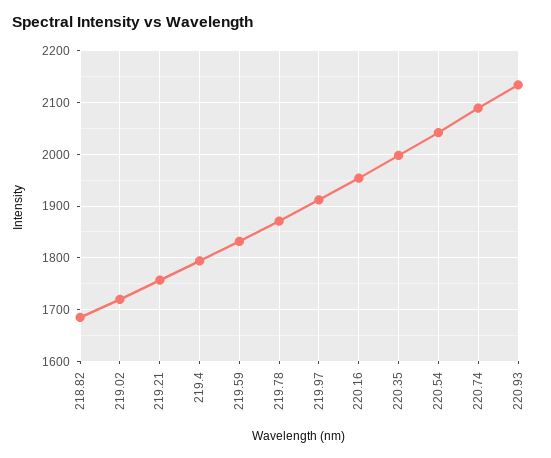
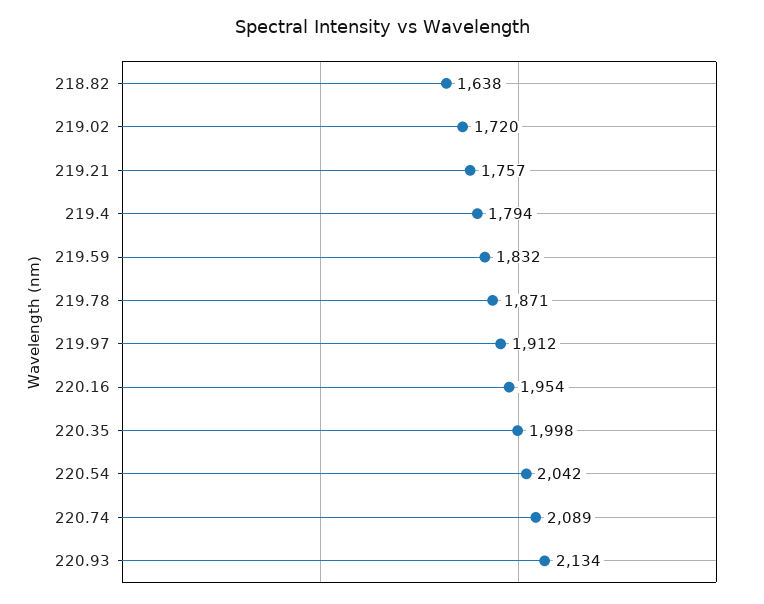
218.82: 1680 -> 1638

